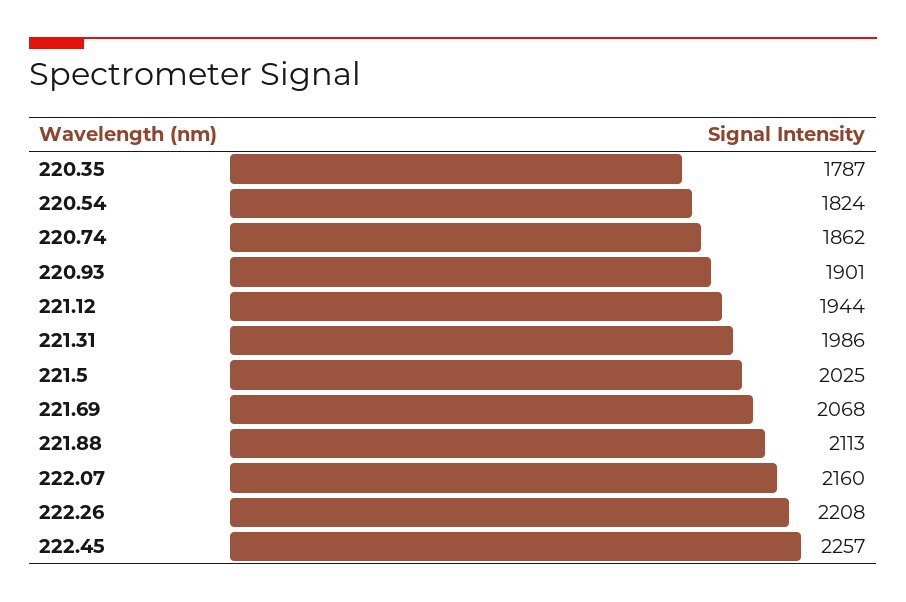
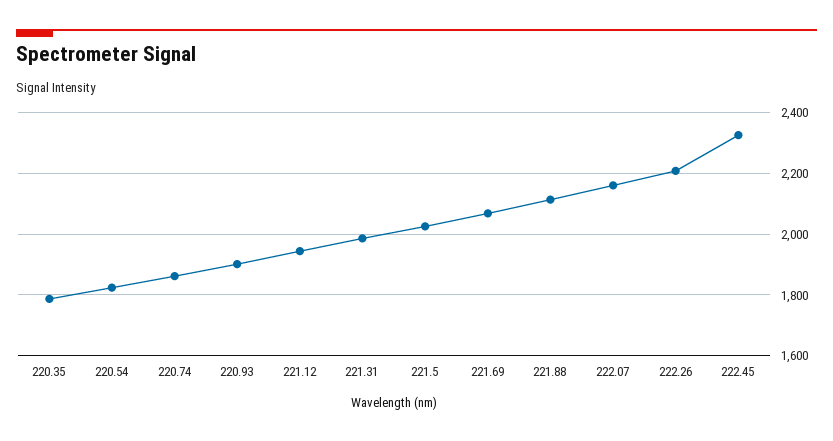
222.45: 2257 -> 2320

